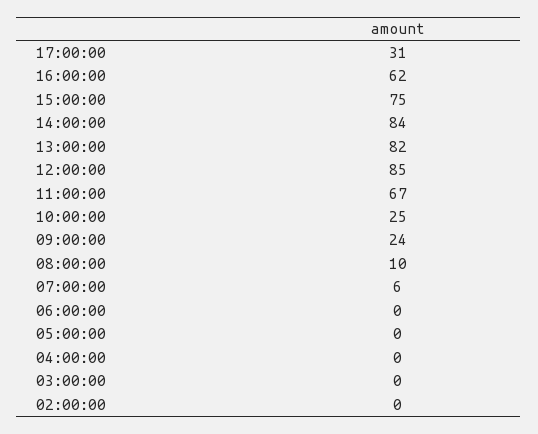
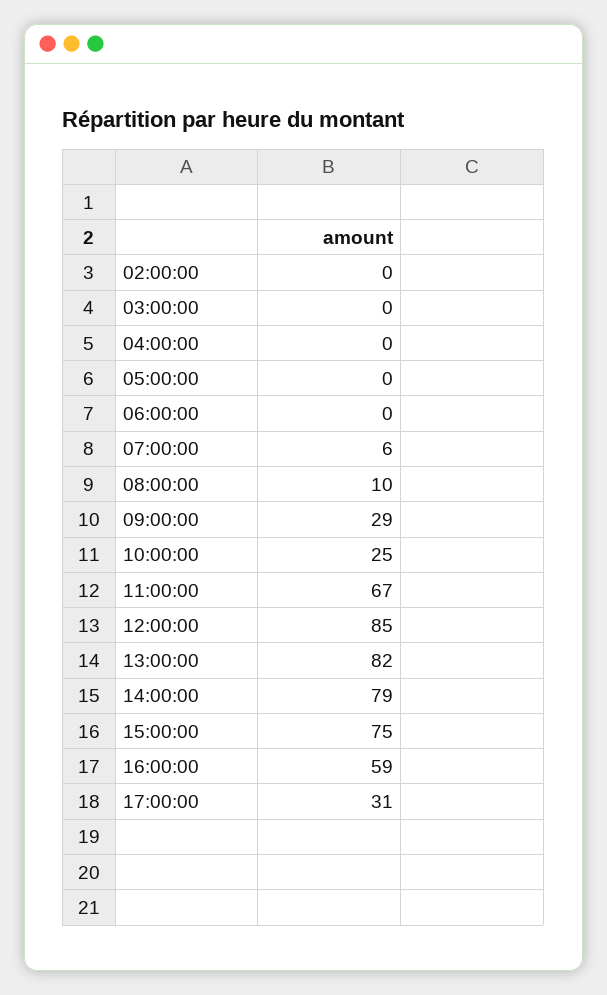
16:00:00: 62 -> 59
14:00:00: 84 -> 79
09:00:00: 24 -> 29

